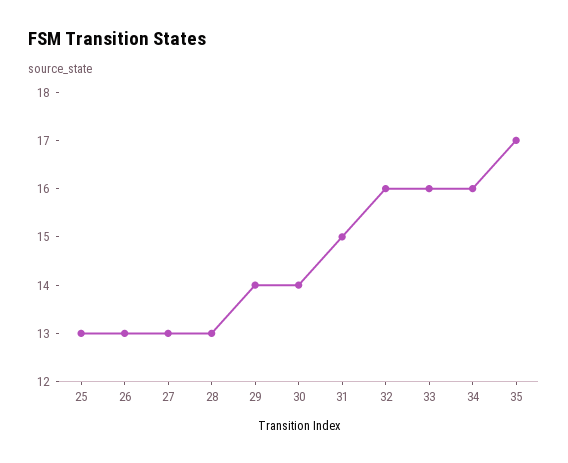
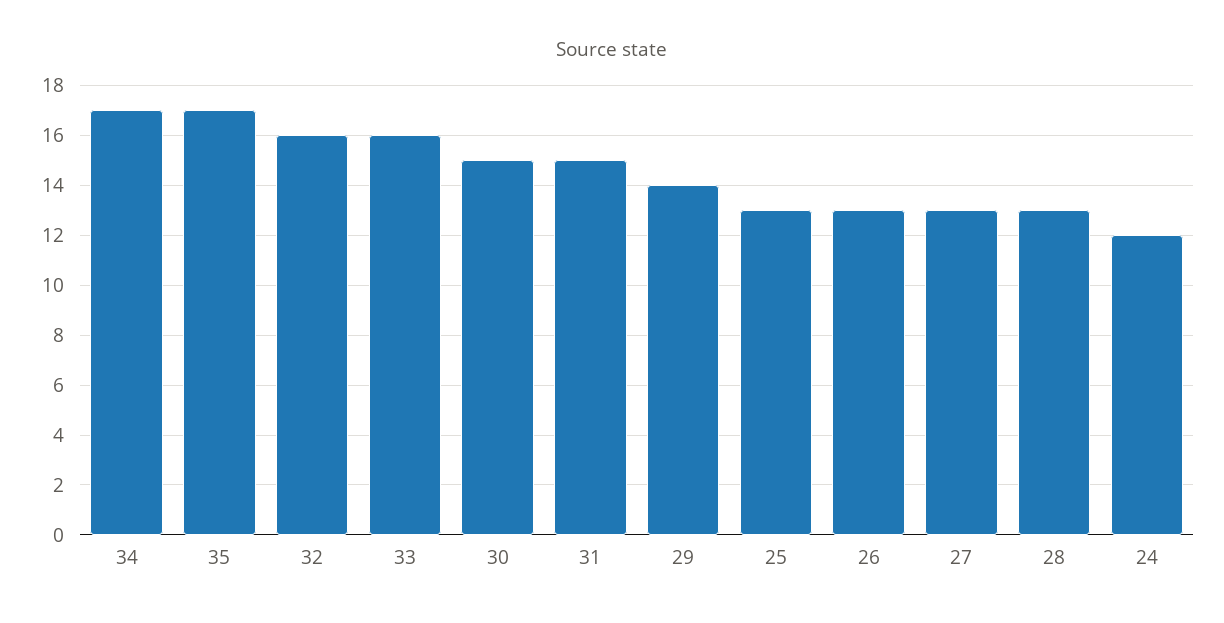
30: 14 -> 15
34: 16 -> 17
24: none -> 12

